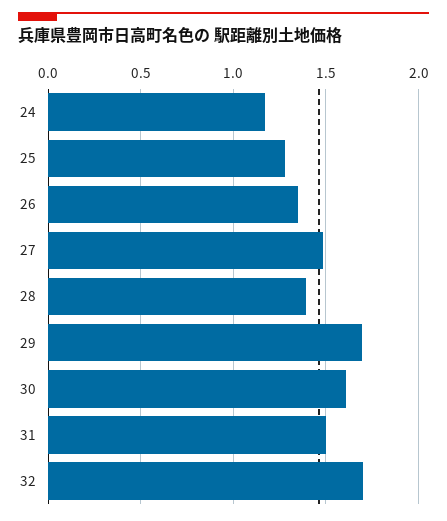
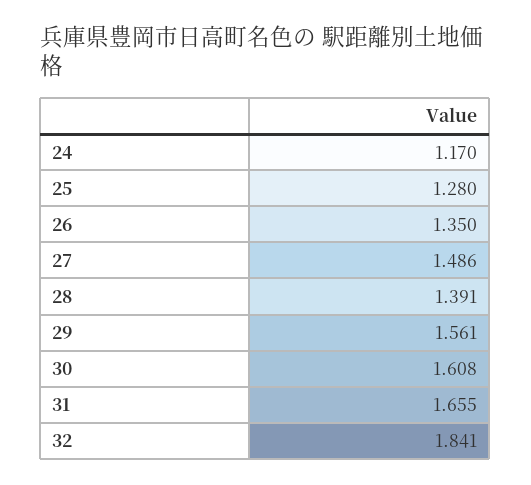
29: 1.7 -> 1.561
31: 1.5 -> 1.655
32: 1.7 -> 1.841

